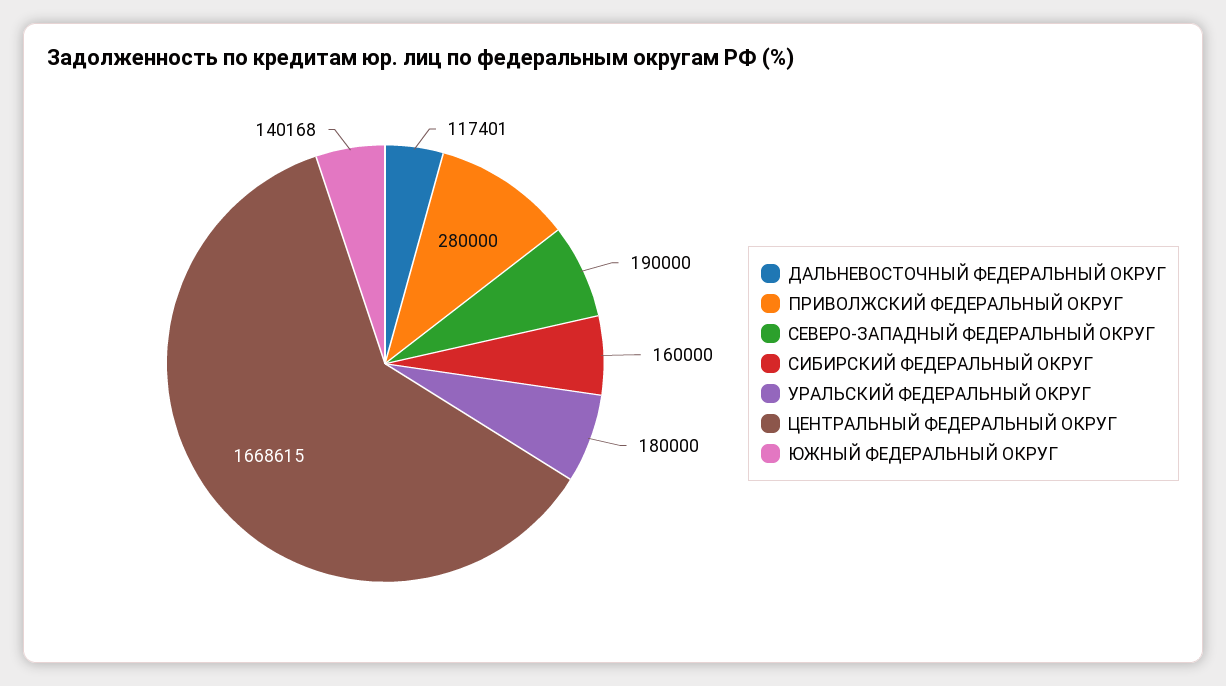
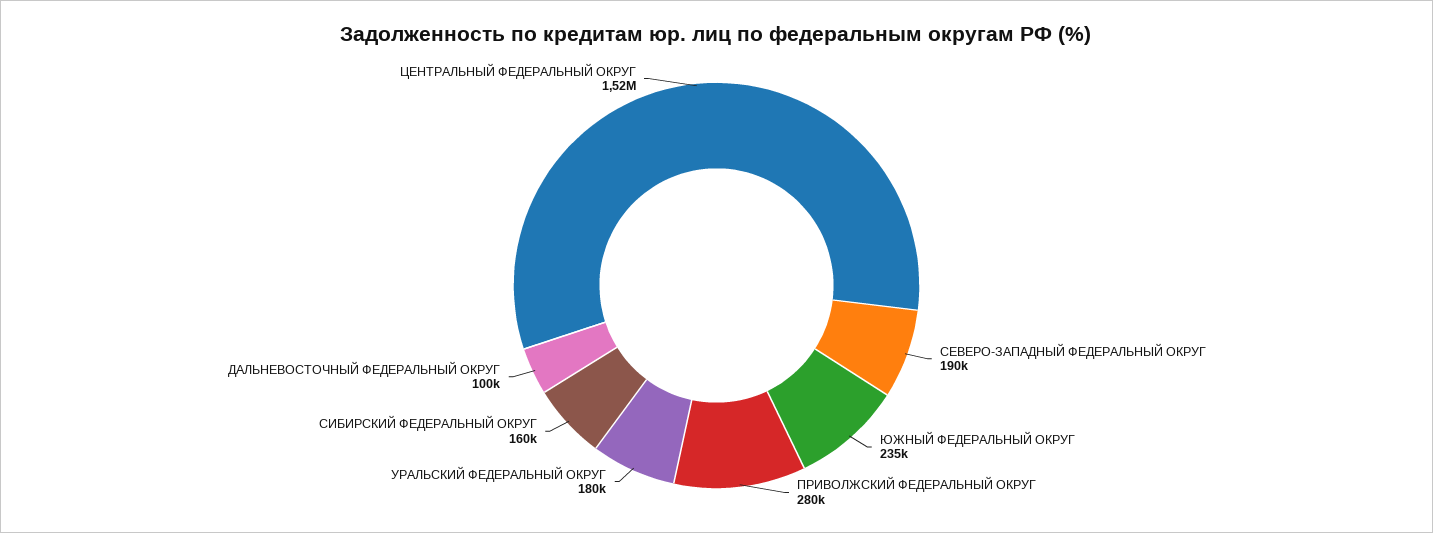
ДАЛЬНЕВОСТОЧНЫЙ ФЕДЕРАЛЬНЫЙ ОКРУГ: 117401 -> 100000
ЦЕНТРАЛЬНЫЙ ФЕДЕРАЛЬНЫЙ ОКРУГ: 1668615 -> 1520000
ЮЖНЫЙ ФЕДЕРАЛЬНЫЙ ОКРУГ: 140168 -> 235000

